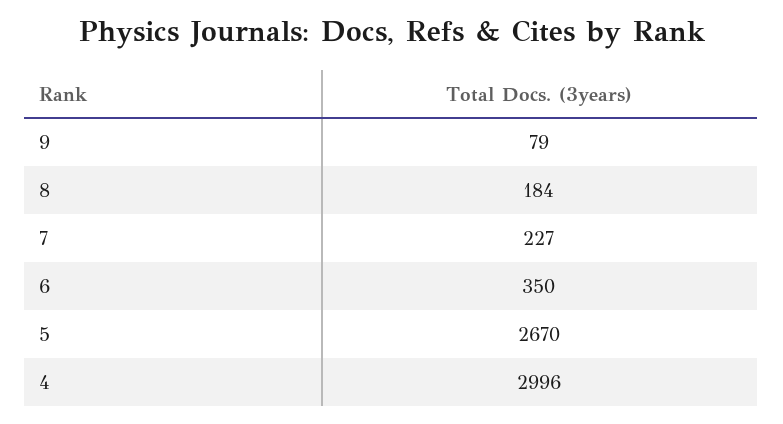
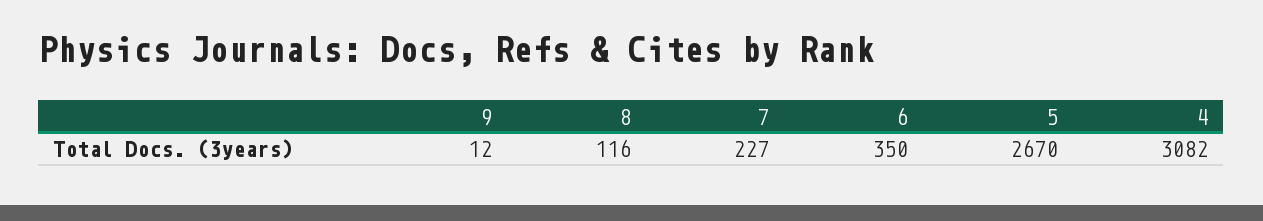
9: 79 -> 12
8: 184 -> 116
4: 2996 -> 3082

